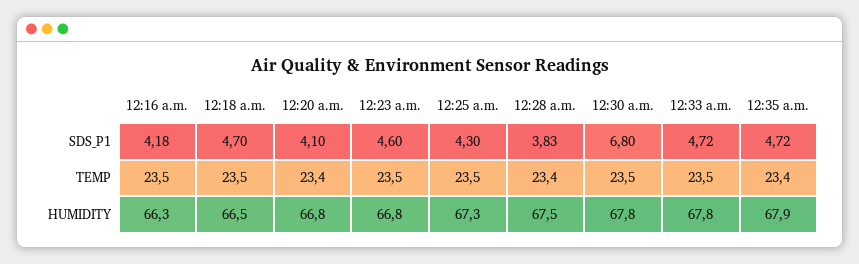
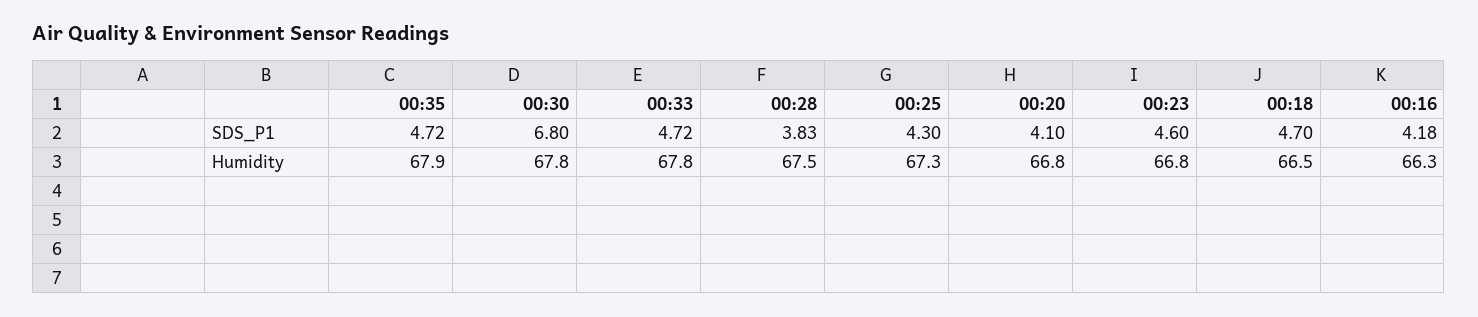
12:16 a.m., TEMP: 23.5 -> none
12:18 a.m., TEMP: 23.5 -> none
12:20 a.m., TEMP: 23.4 -> none
12:23 a.m., TEMP: 23.5 -> none
12:25 a.m., TEMP: 23.5 -> none
12:28 a.m., TEMP: 23.4 -> none
12:30 a.m., TEMP: 23.5 -> none
12:33 a.m., TEMP: 23.5 -> none
12:35 a.m., TEMP: 23.4 -> none

